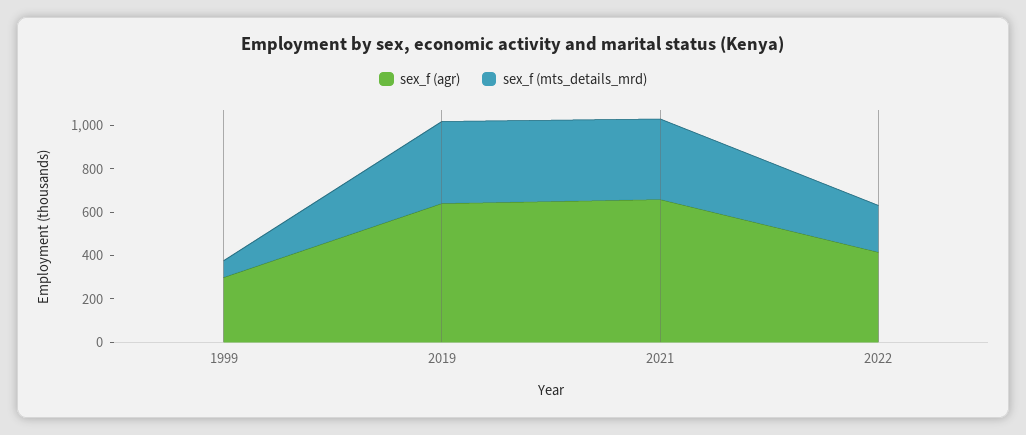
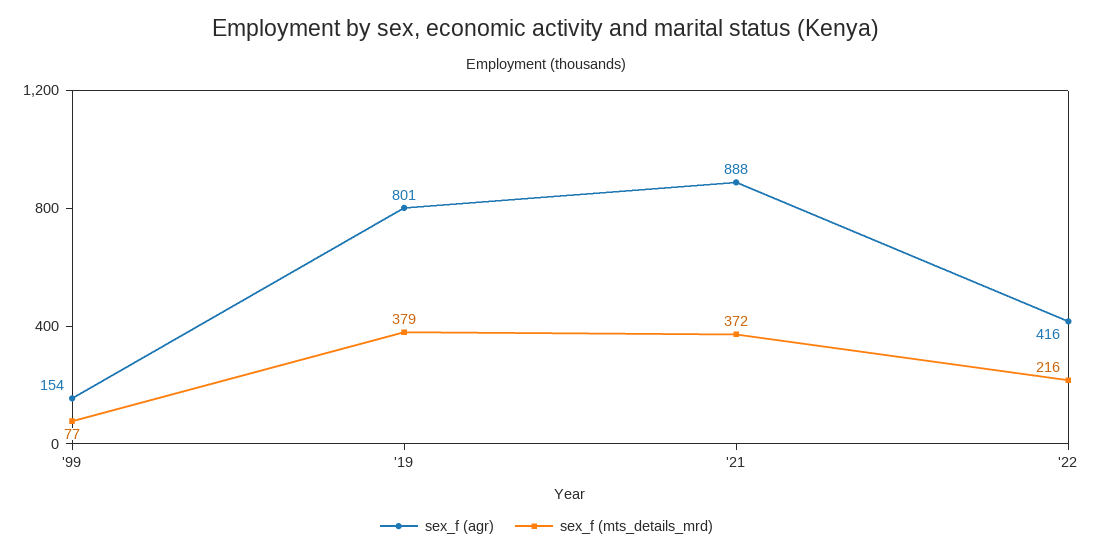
sex_f (agr), 1999: 300 -> 154
sex_f (agr), 2019: 650 -> 801
sex_f (agr), 2021: 650 -> 888

